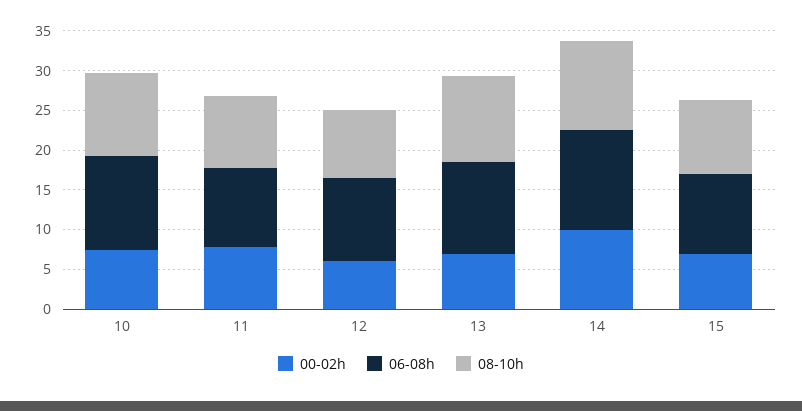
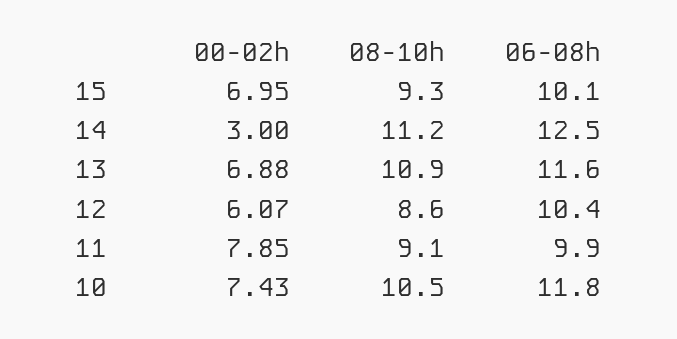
00-02h, 14: 10 -> 3

